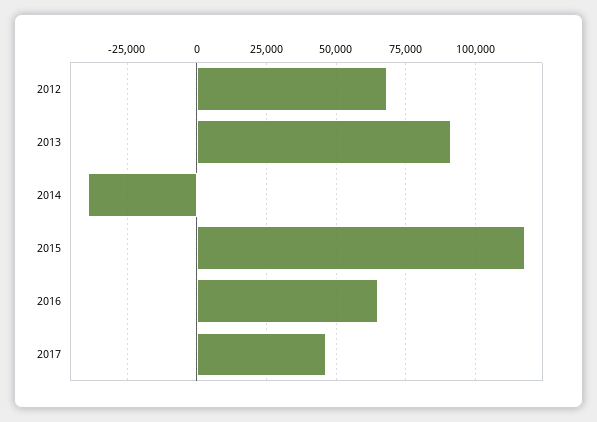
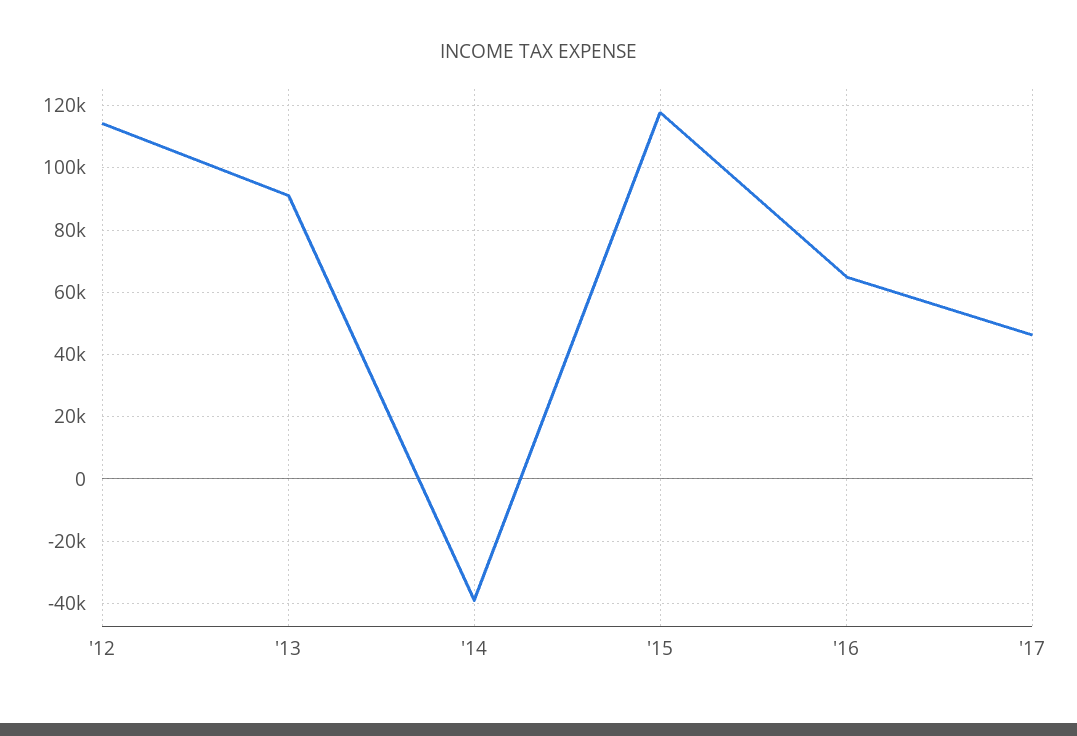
2012: 67500 -> 114000

